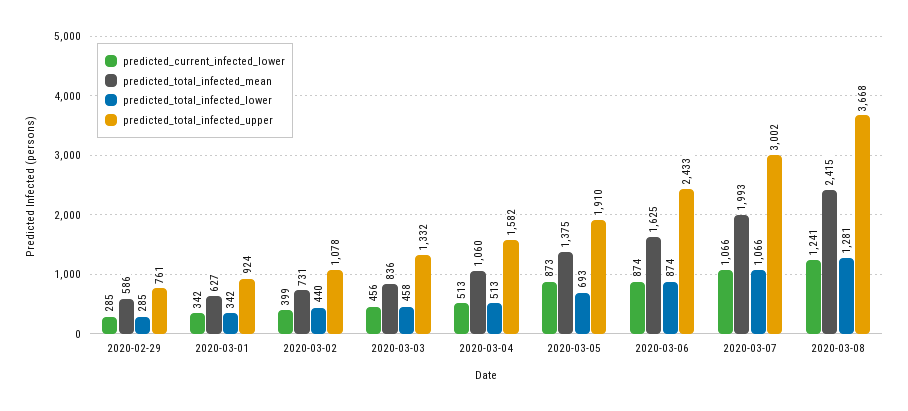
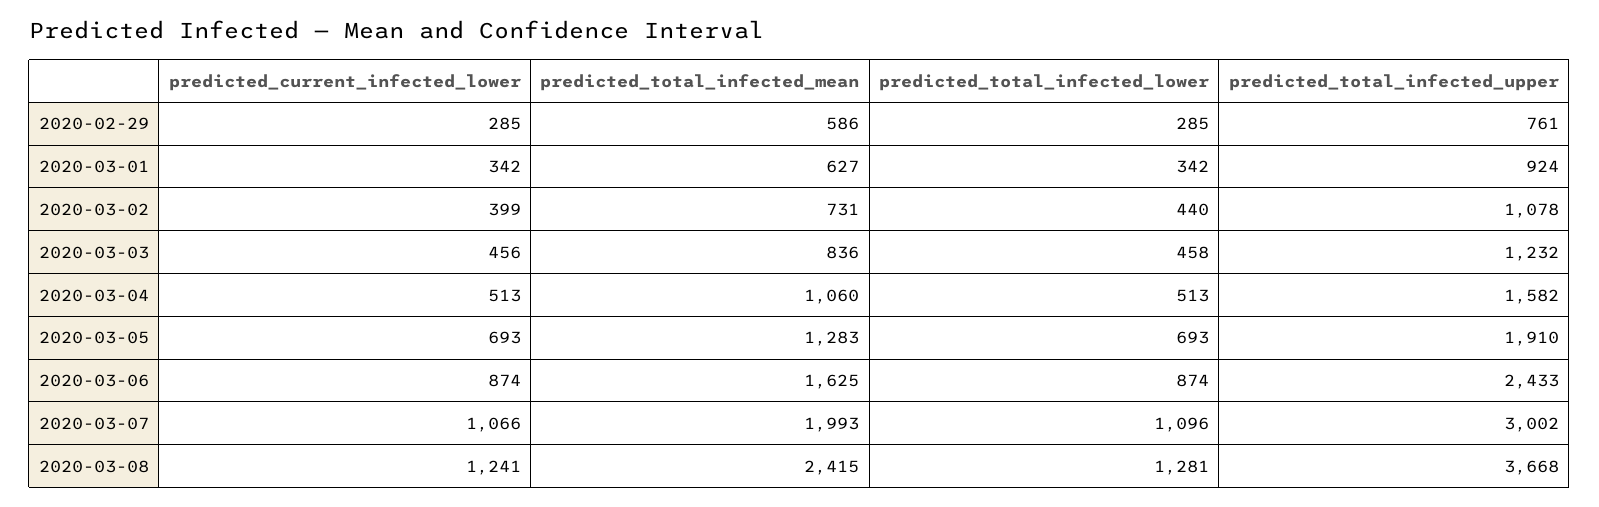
predicted_total_infected_upper, 2020-03-03: 1332 -> 1232
predicted_current_infected_lower, 2020-03-05: 873 -> 693
predicted_total_infected_mean, 2020-03-05: 1375 -> 1283
predicted_total_infected_lower, 2020-03-07: 1066 -> 1096

